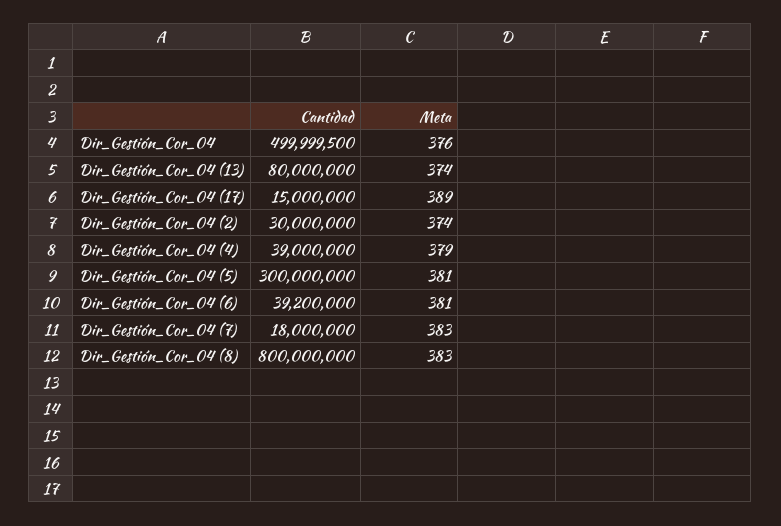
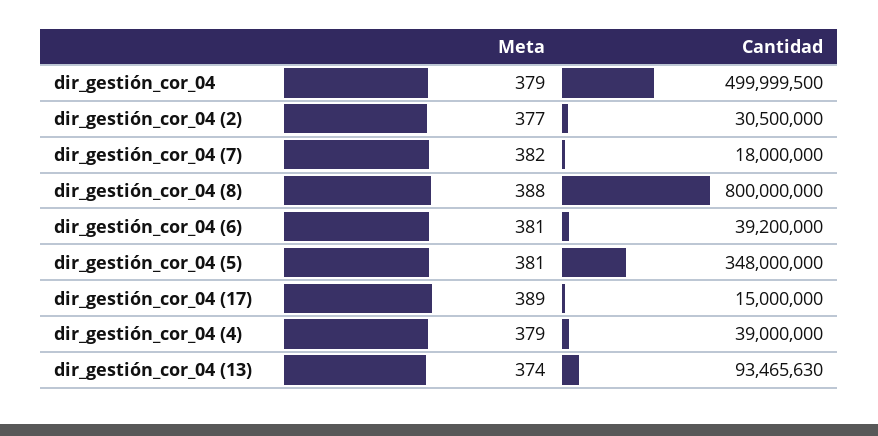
Meta, Dir_Gestión_Cor_04: 376 -> 379
Cantidad, Dir_Gestión_Cor_04 (13): 80000000 -> 93465630
Cantidad, Dir_Gestión_Cor_04 (2): 30000000 -> 30500000
Meta, Dir_Gestión_Cor_04 (2): 374 -> 377
Cantidad, Dir_Gestión_Cor_04 (5): 300000000 -> 348000000
Meta, Dir_Gestión_Cor_04 (7): 383 -> 382
Meta, Dir_Gestión_Cor_04 (8): 383 -> 388

